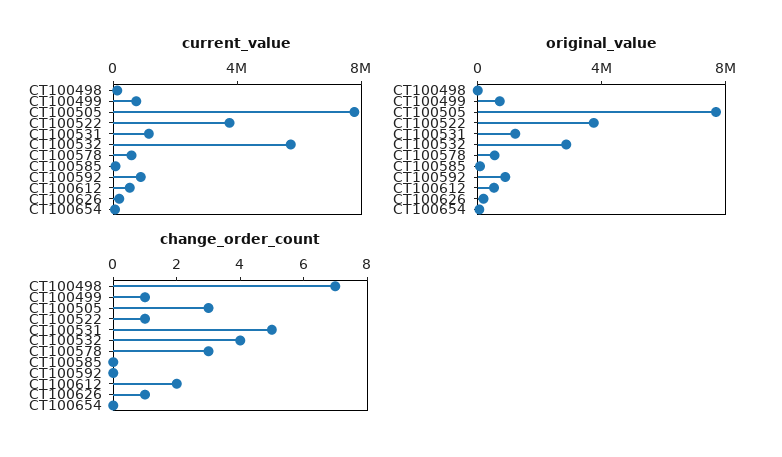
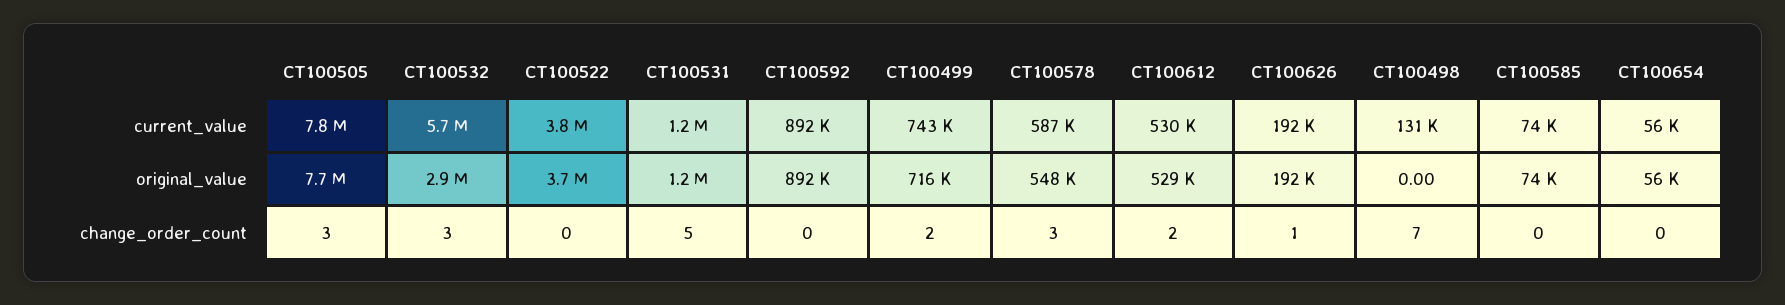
change_order_count, CT100499: 1 -> 2
change_order_count, CT100522: 1 -> 0
change_order_count, CT100532: 4 -> 3

